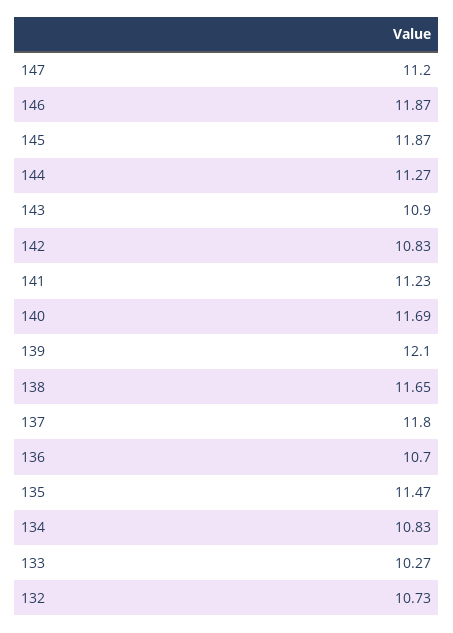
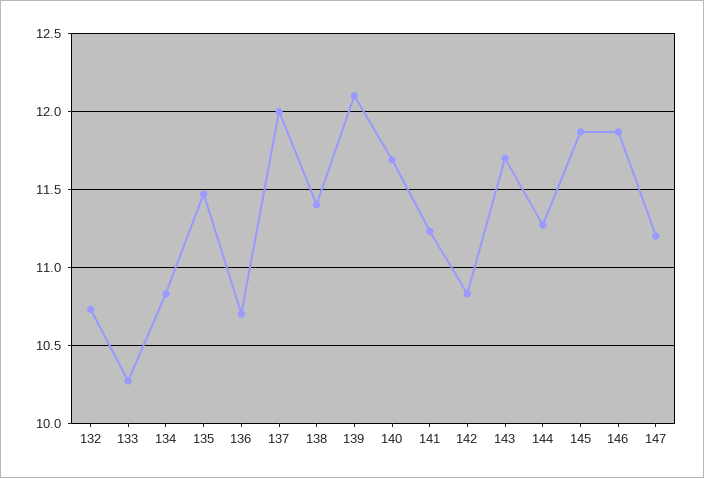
143: 10.9 -> 11.7
138: 11.65 -> 11.4
137: 11.8 -> 12

